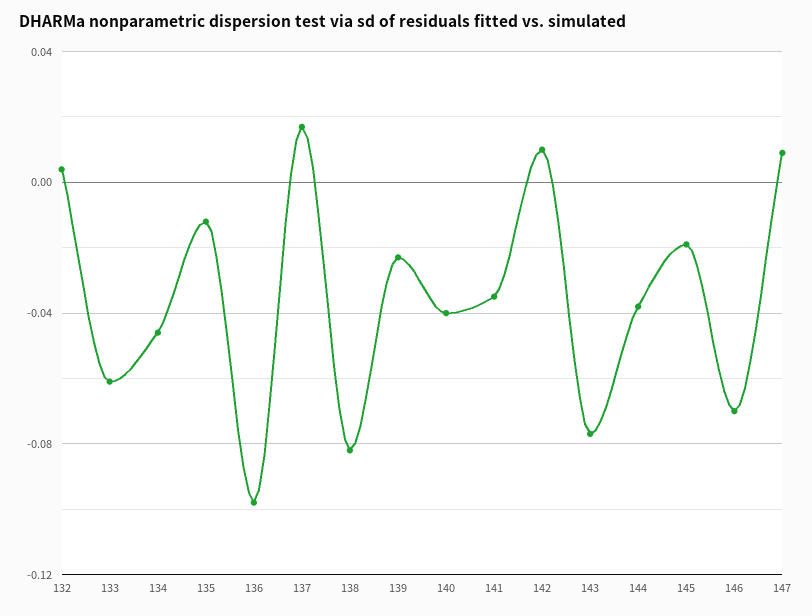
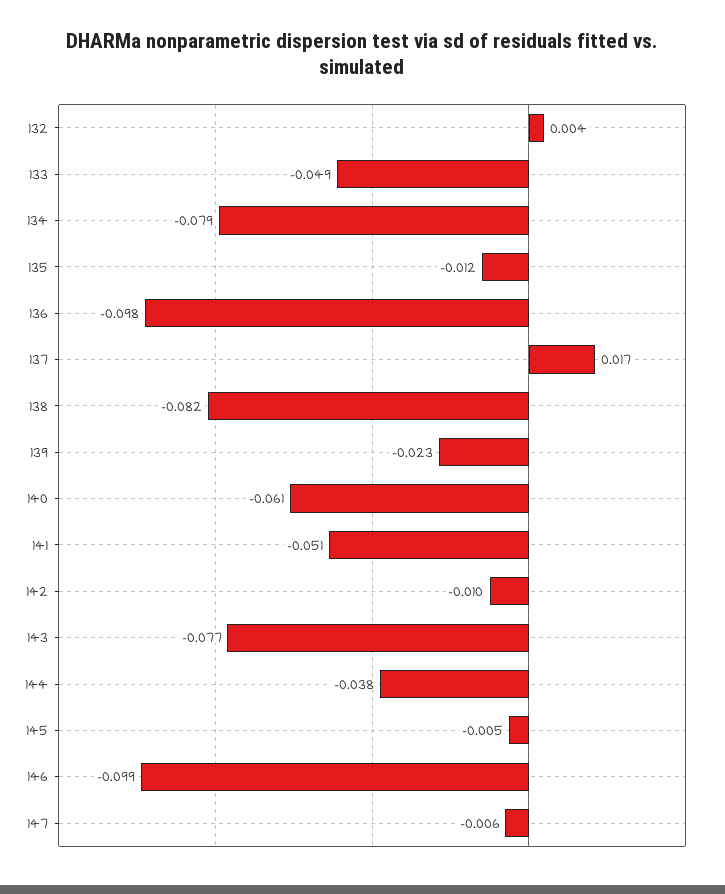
133: -0.06 -> -0.049
134: -0.045 -> -0.079
140: -0.04 -> -0.061
141: -0.035 -> -0.051
142: 0.01 -> -0.01
145: -0.02 -> -0.005
146: -0.07 -> -0.099
147: 0.01 -> -0.006

